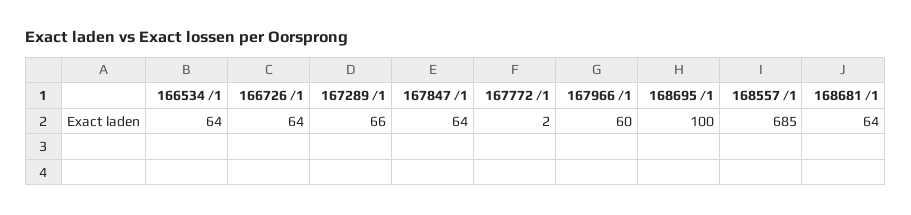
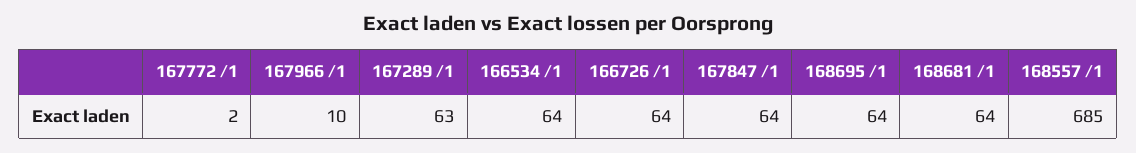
167289 /1: 66 -> 63
167966 /1: 60 -> 10
168695 /1: 100 -> 64

